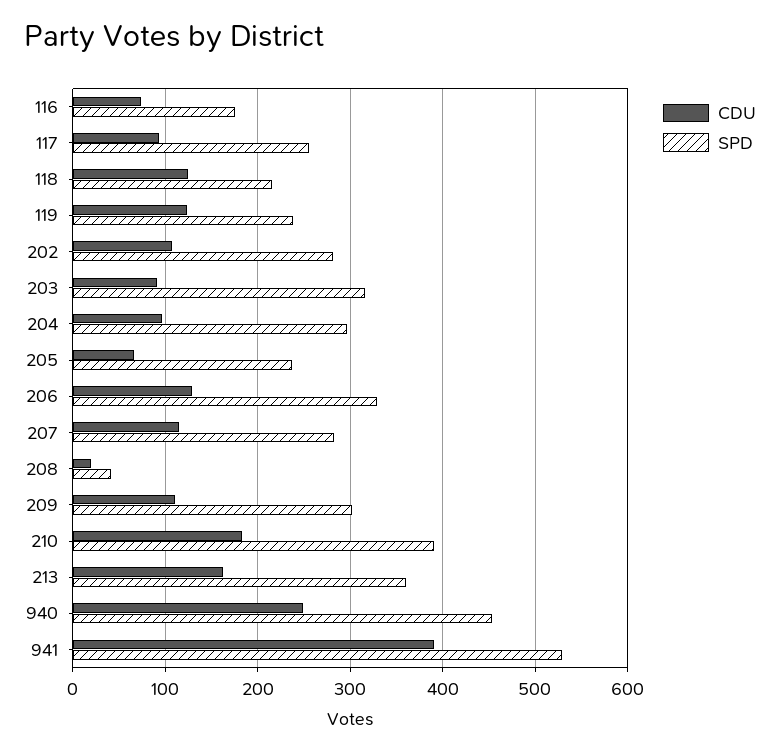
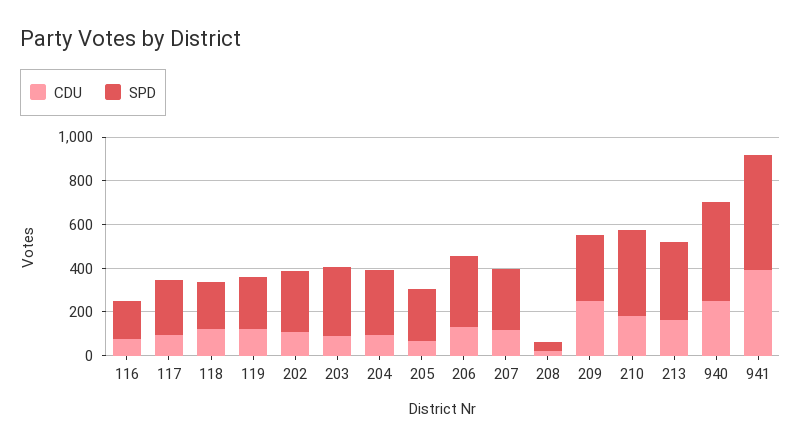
CDU, 209: 110 -> 250

